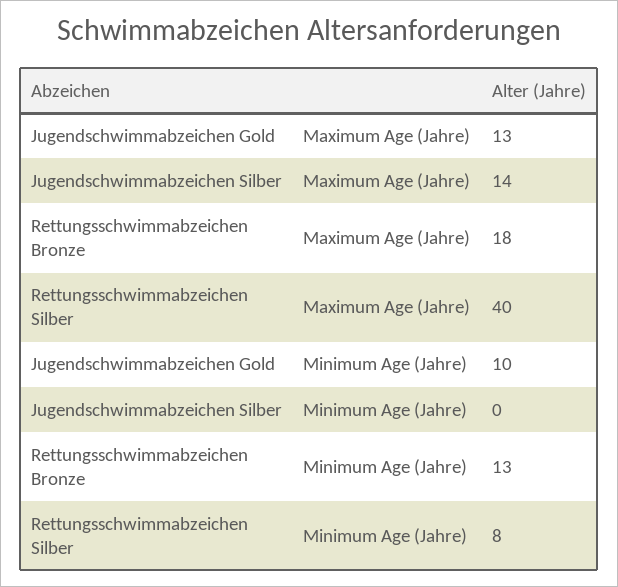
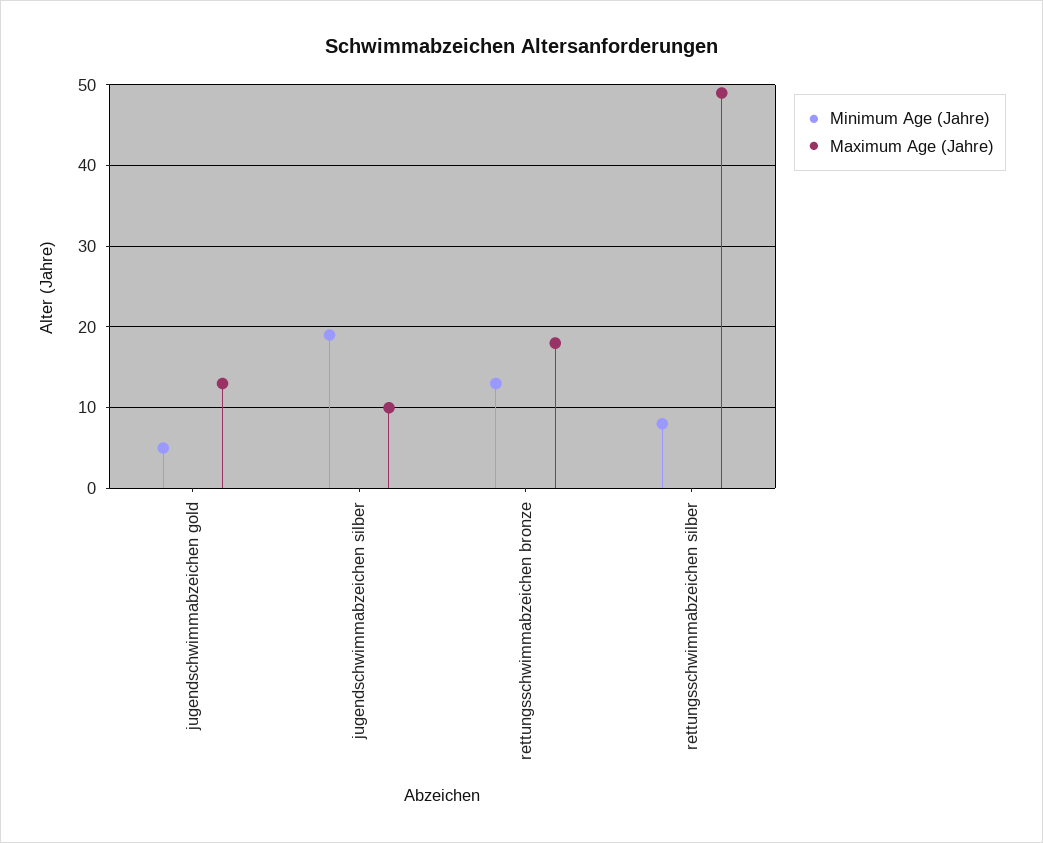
Maximum Age (Jahre), Jugendschwimmabzeichen Silber: 14 -> 10
Maximum Age (Jahre), Rettungsschwimmabzeichen Silber: 40 -> 49
Minimum Age (Jahre), Jugendschwimmabzeichen Gold: 10 -> 5
Minimum Age (Jahre), Jugendschwimmabzeichen Silber: 0 -> 19

